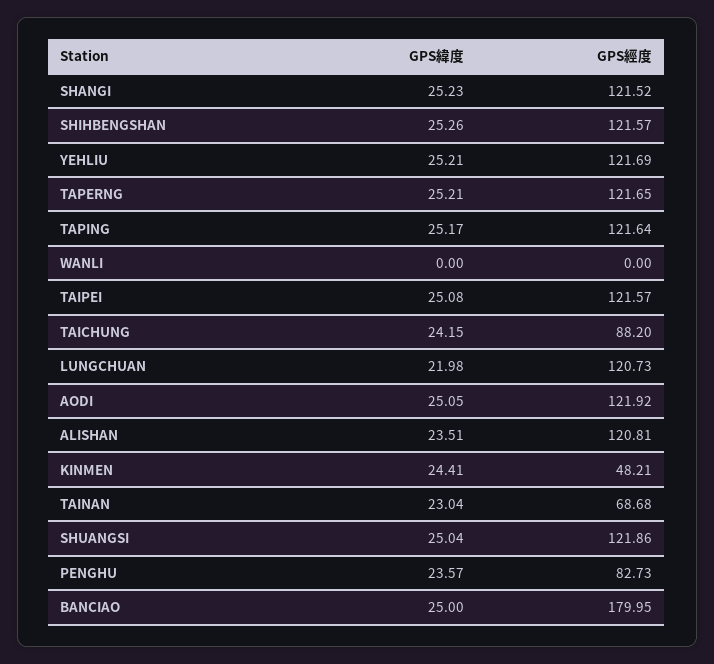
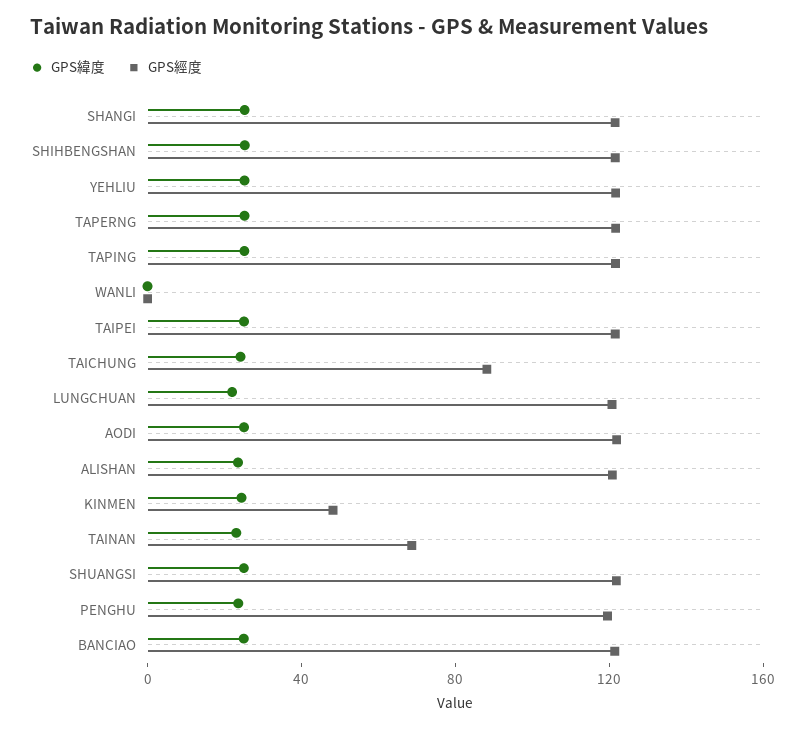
GPS經度, PENGHU: 82.73 -> 120
GPS經度, BANCIAO: 179.95 -> 120

